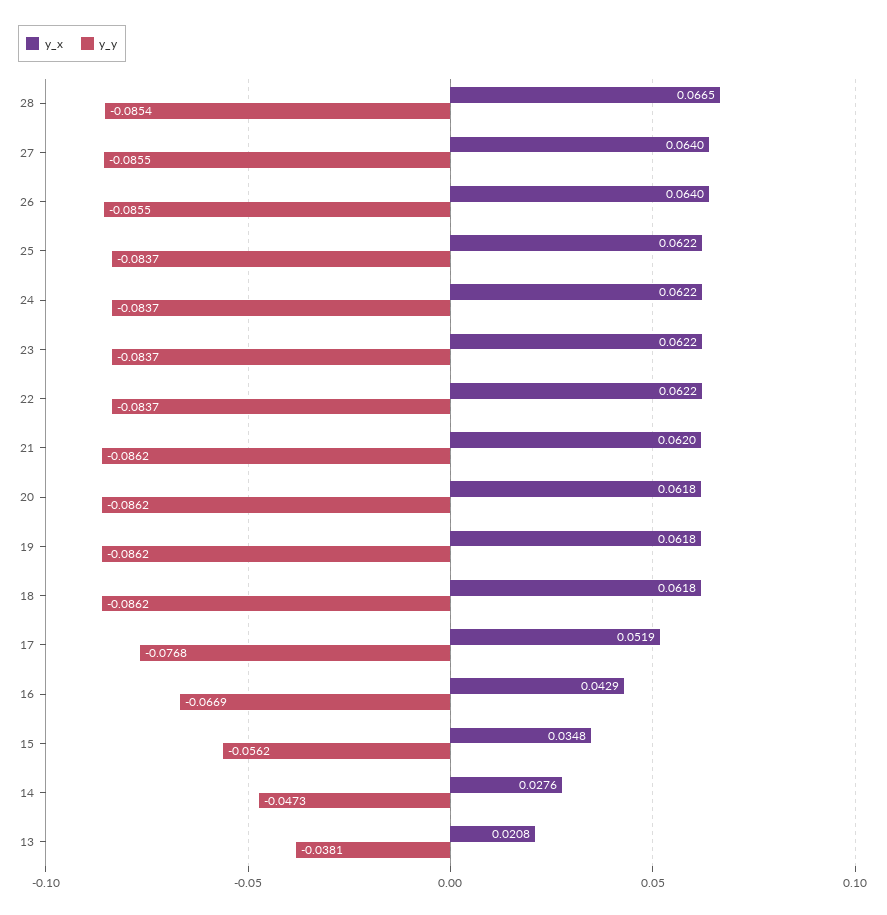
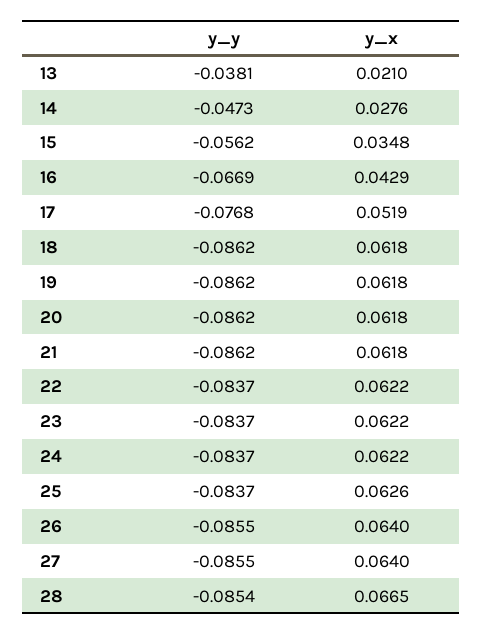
y_x, 25: 0.0622 -> 0.0626
y_x, 21: 0.062 -> 0.0618
y_x, 13: 0.0208 -> 0.021

